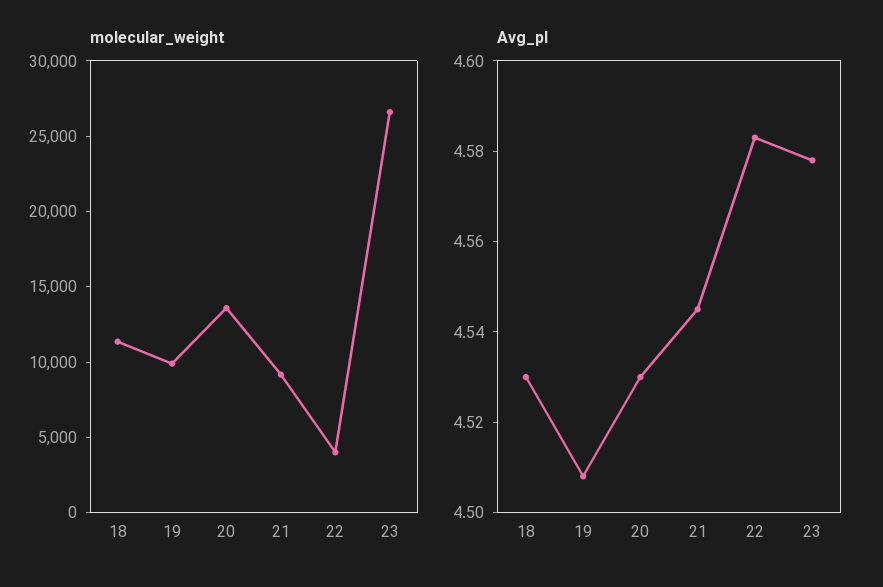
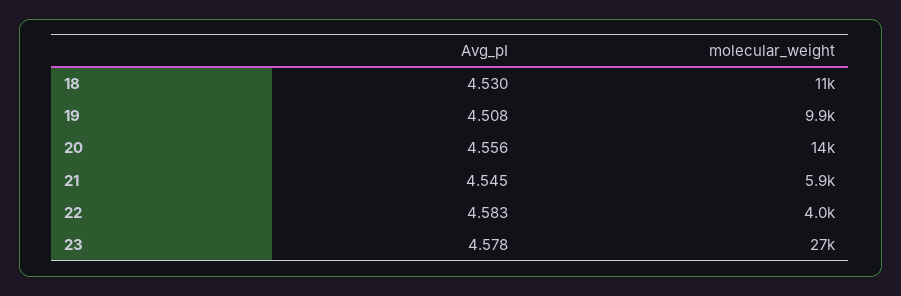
molecular_weight, 21: 9000 -> 5900
Avg_pI, 20: 4.53 -> 4.556

